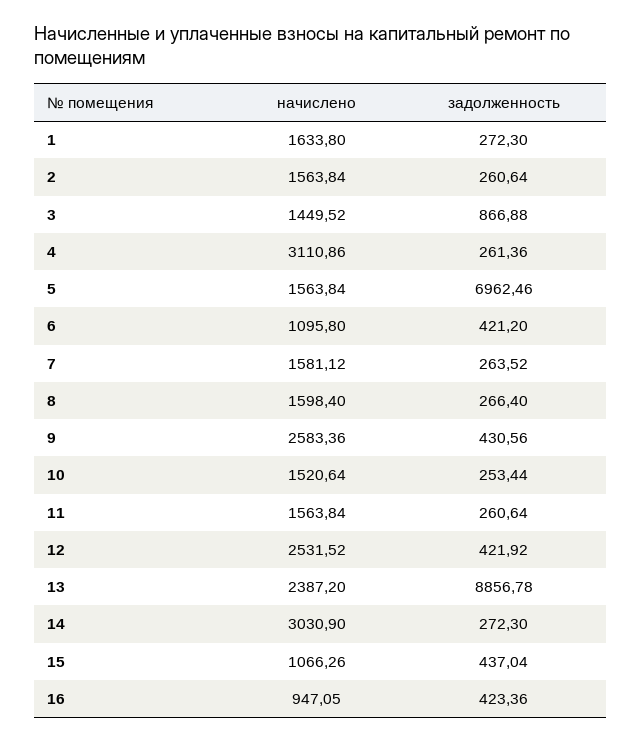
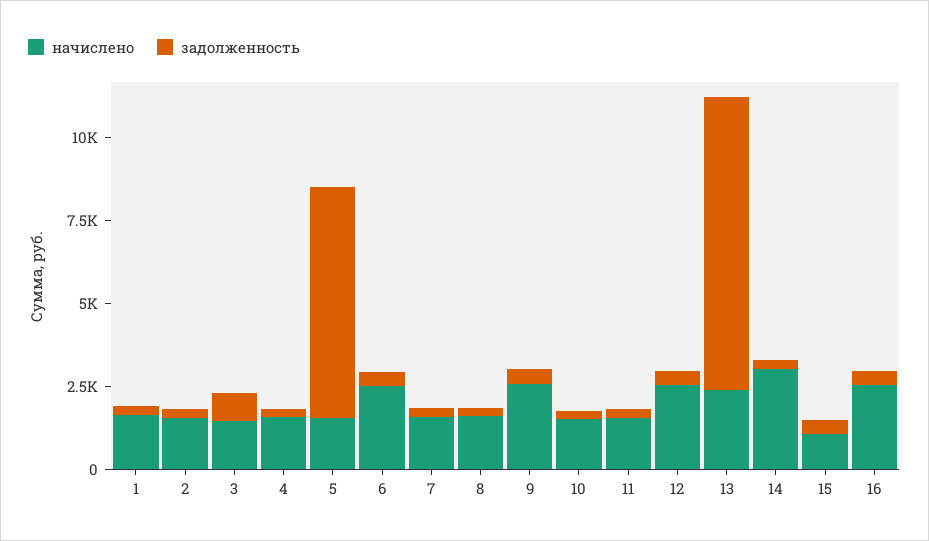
начислено, 4: 3110.86 -> 1500
начислено, 6: 1095.8 -> 2500
начислено, 16: 947.05 -> 2500

